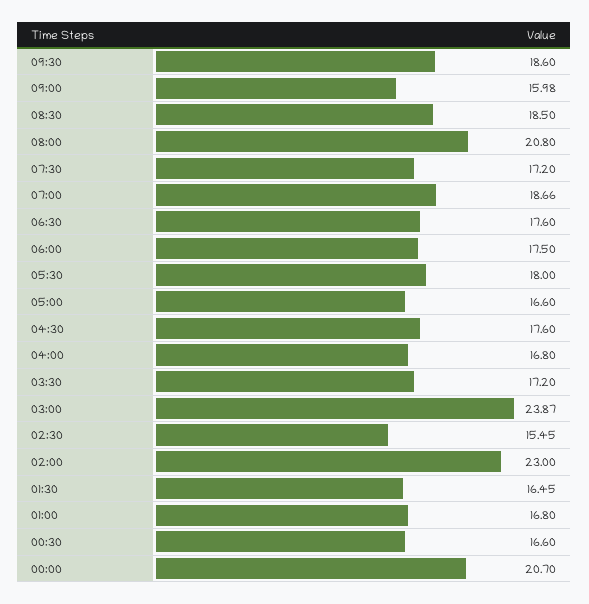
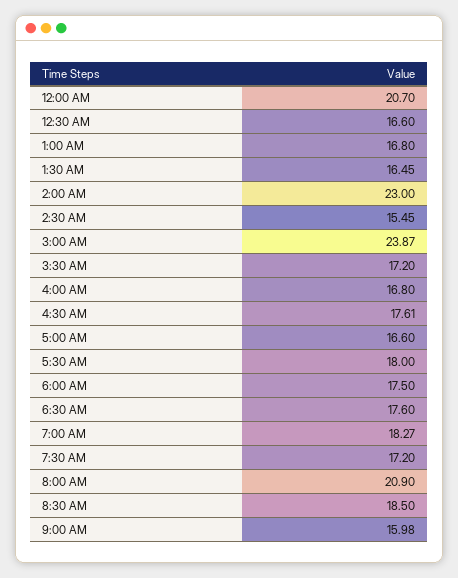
09:30: 18.6 -> none
08:00: 20.8 -> 20.9
07:00: 18.66 -> 18.27
04:30: 17.6 -> 17.61

